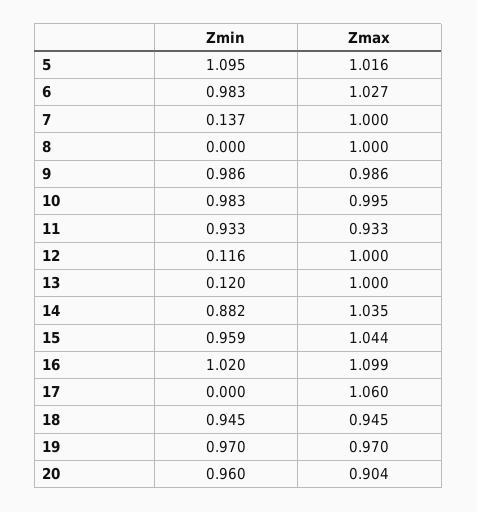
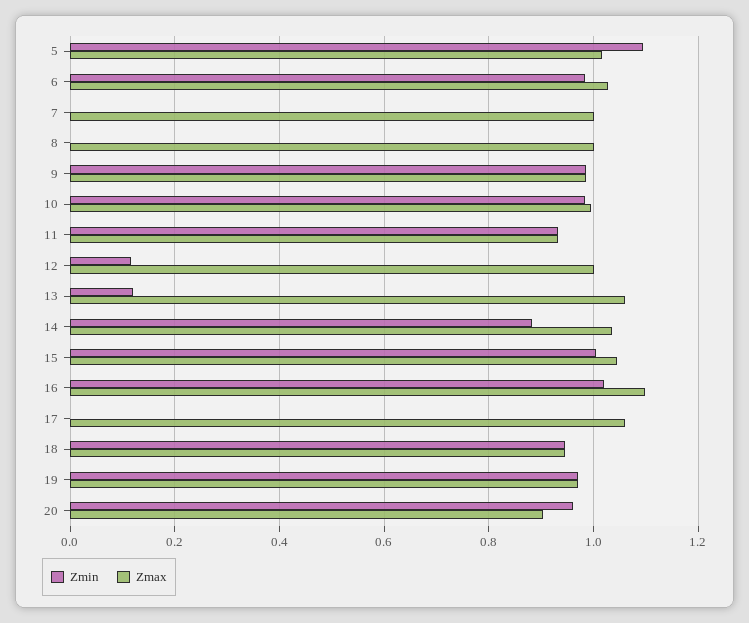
Zmin, 7: 0.137 -> 0
Zmax, 13: 1 -> 1.06
Zmin, 15: 0.959 -> 1

